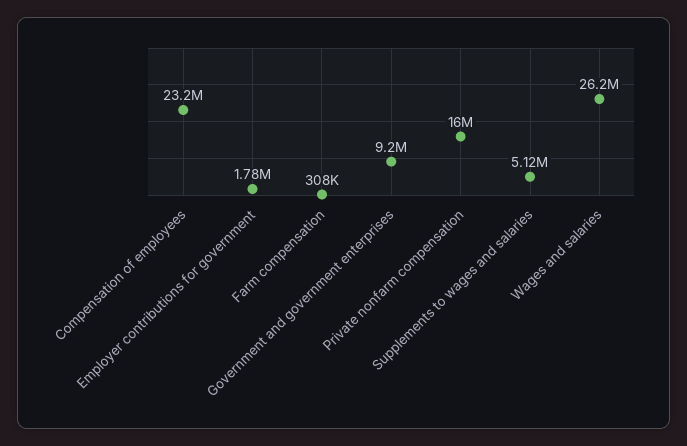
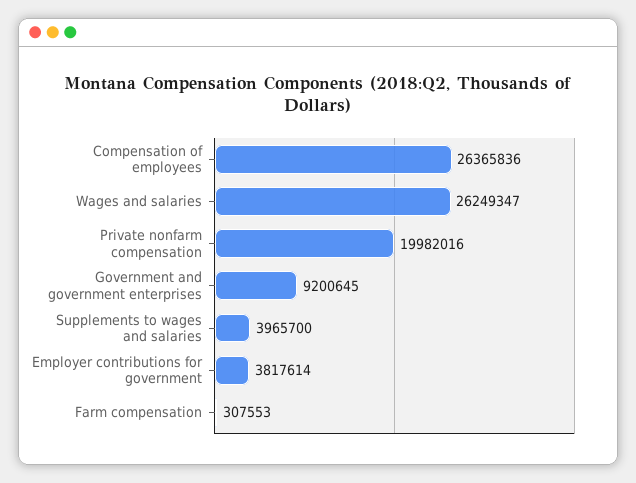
Compensation of employees: 23200000 -> 26365836
Employer contributions for government: 1780000 -> 3817614
Private nonfarm compensation: 16000000 -> 19982016
Supplements to wages and salaries: 5120000 -> 3965700

